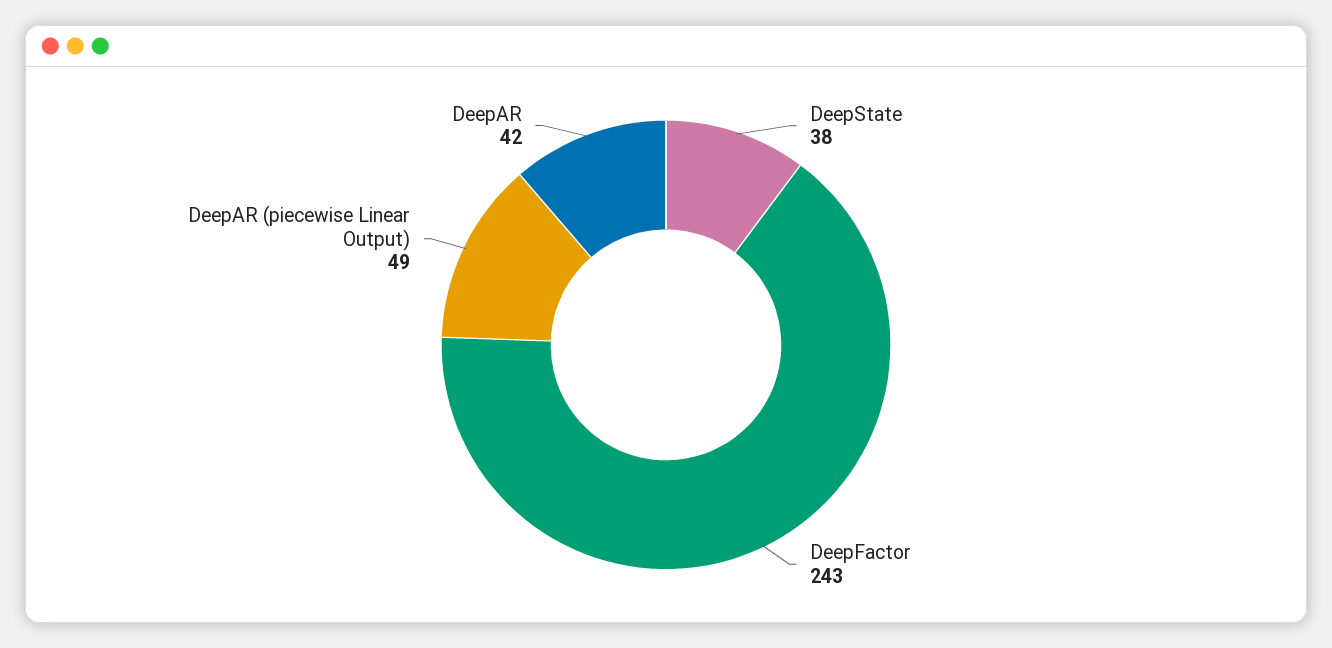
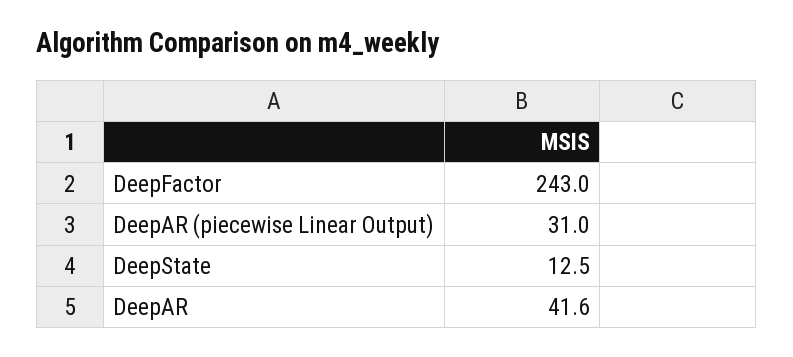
DeepState: 38 -> 12.5
DeepAR (piecewise Linear Output): 49 -> 31

